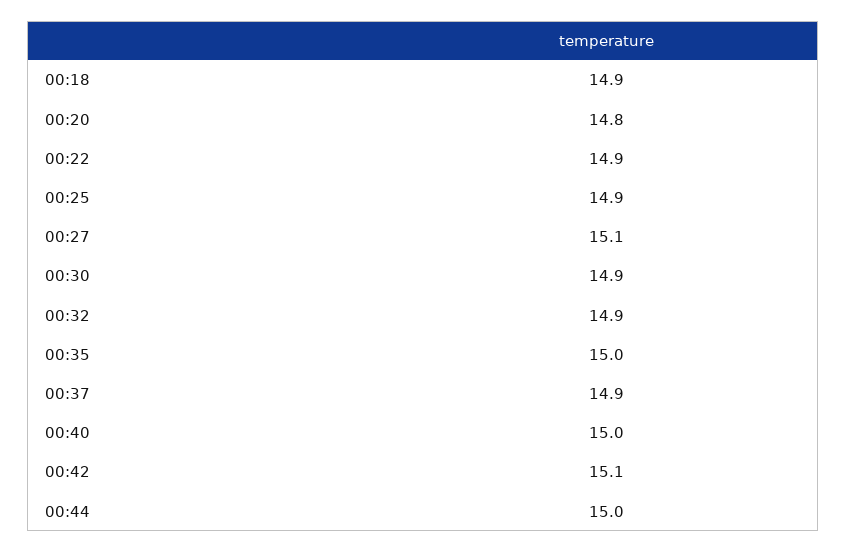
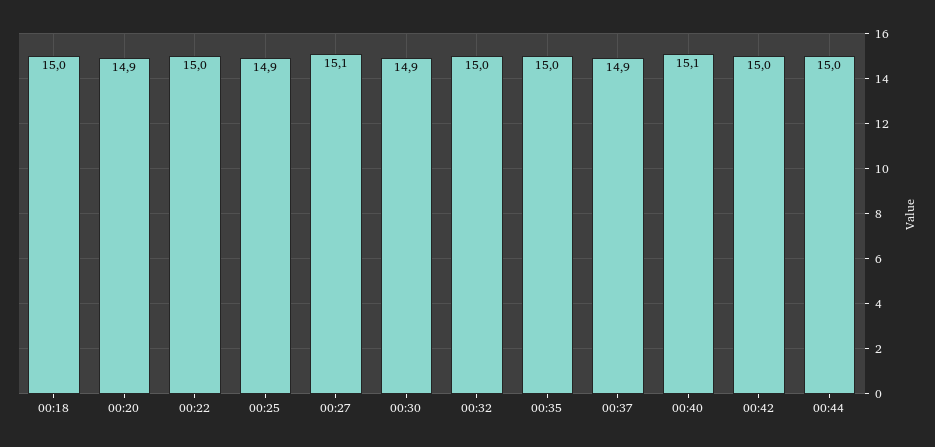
00:18: 14.9 -> 15
00:20: 14.8 -> 14.9
00:22: 14.9 -> 15
00:32: 14.9 -> 15
00:40: 15 -> 15.1
00:42: 15.1 -> 15

